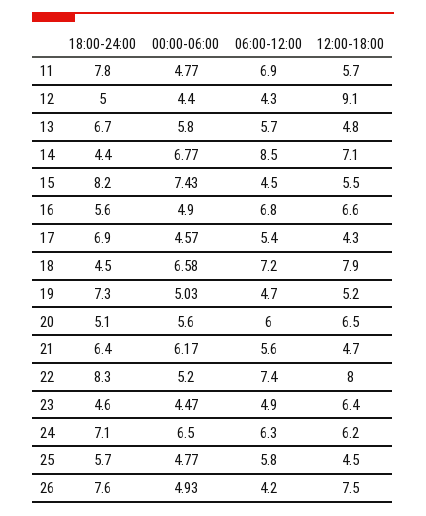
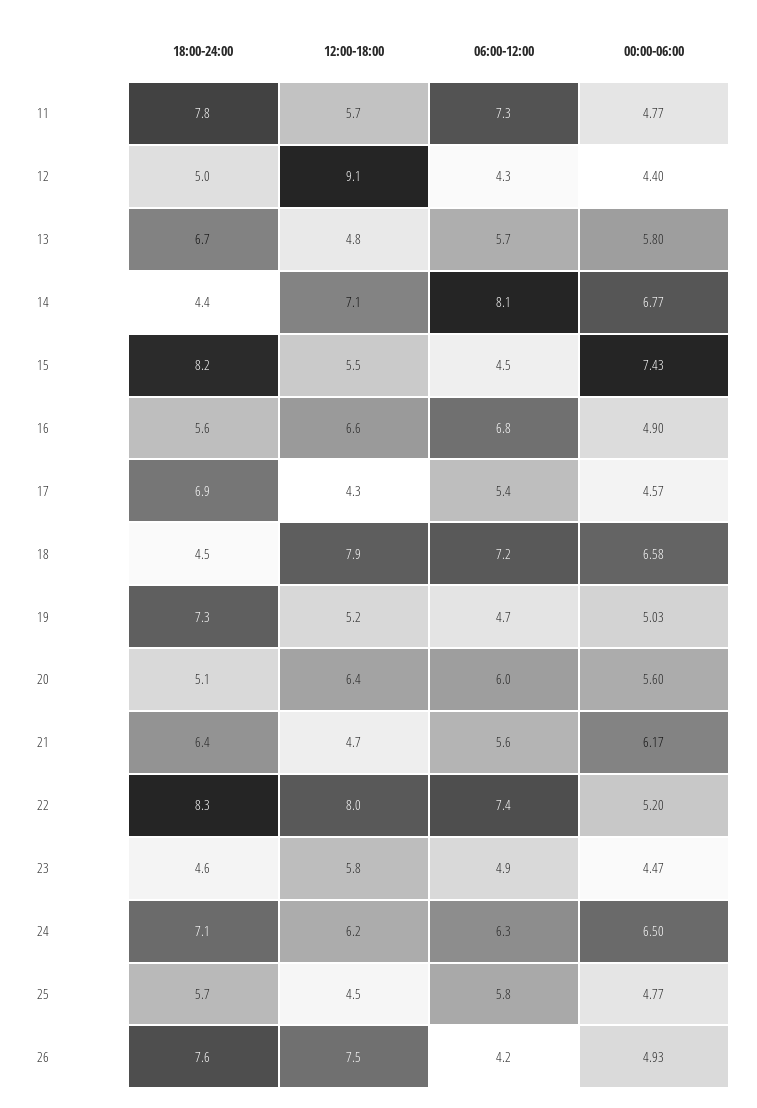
06:00-12:00, 11: 6.9 -> 7.3
06:00-12:00, 14: 8.5 -> 8.1
12:00-18:00, 20: 6.5 -> 6.4
12:00-18:00, 23: 6.4 -> 5.8

